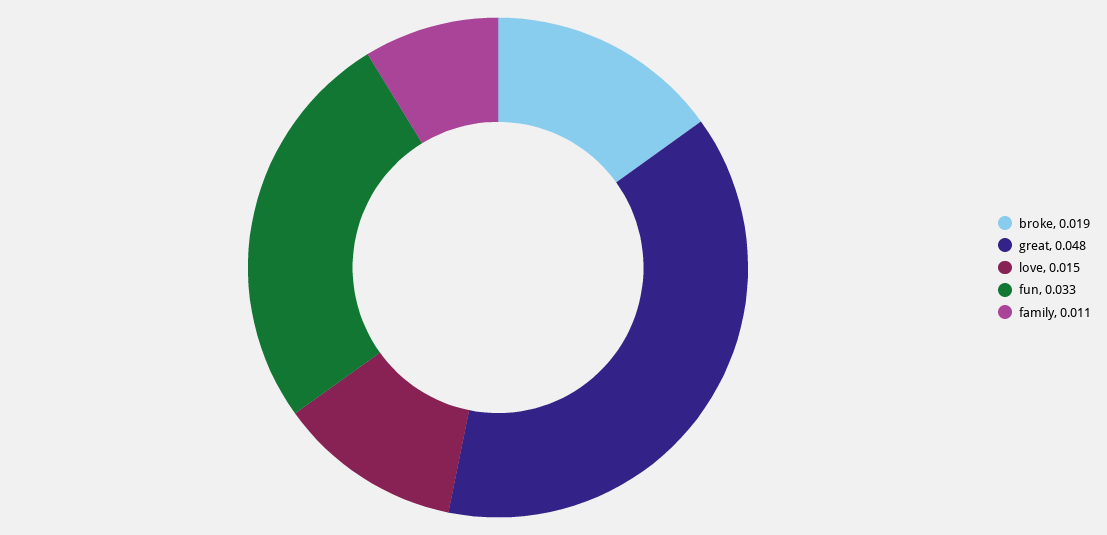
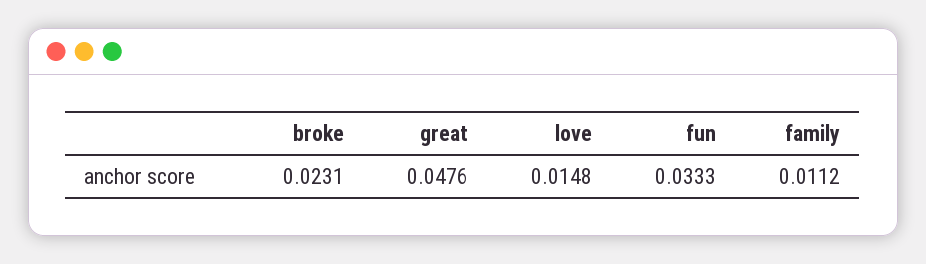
broke: 0.019 -> 0.0231

